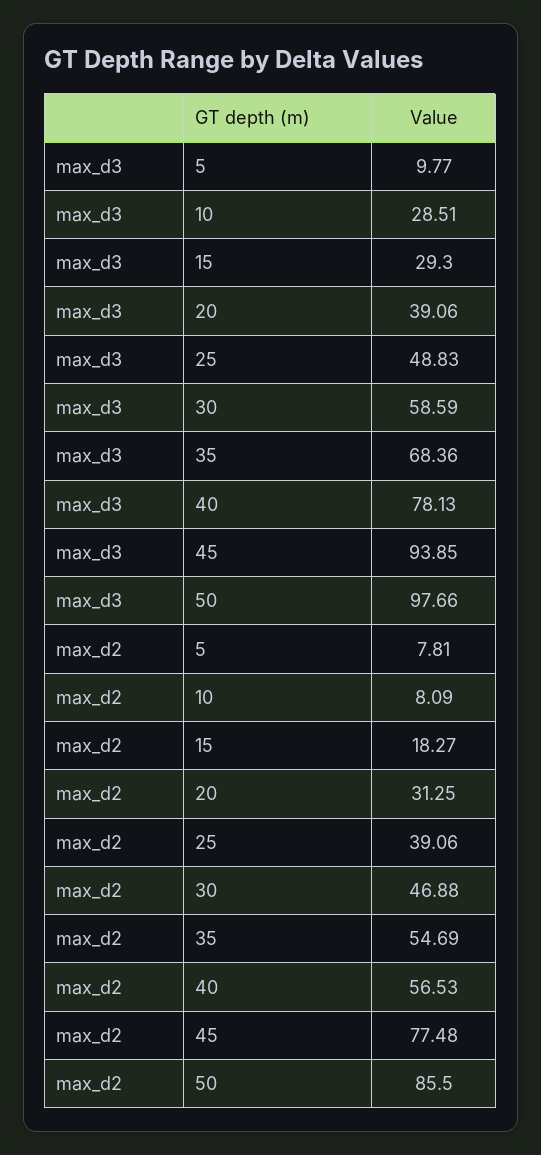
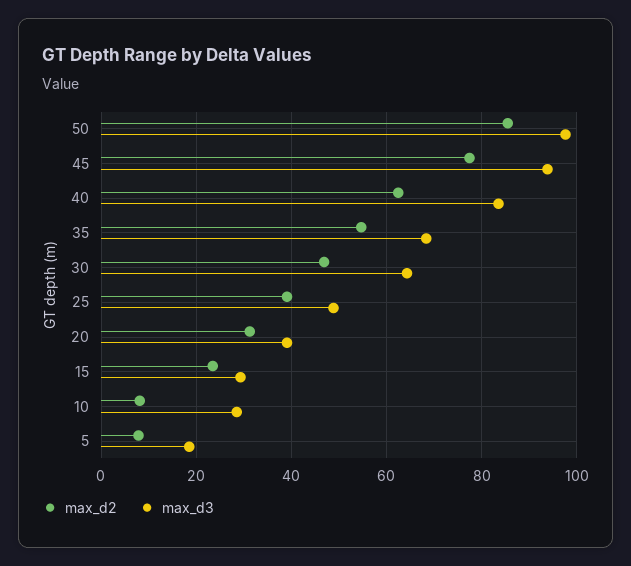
max_d3, 5: 9.77 -> 18
max_d3, 30: 58.59 -> 64
max_d3, 40: 78.13 -> 84
max_d2, 15: 18.27 -> 24
max_d2, 40: 56.53 -> 62

